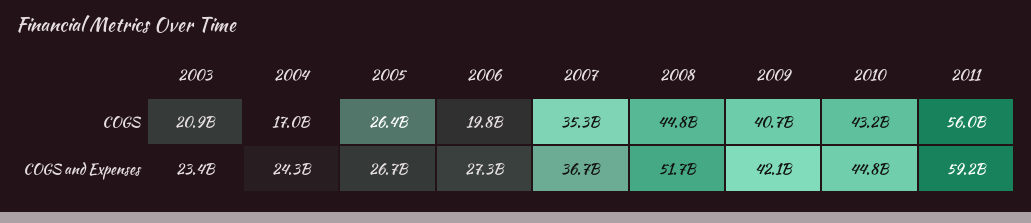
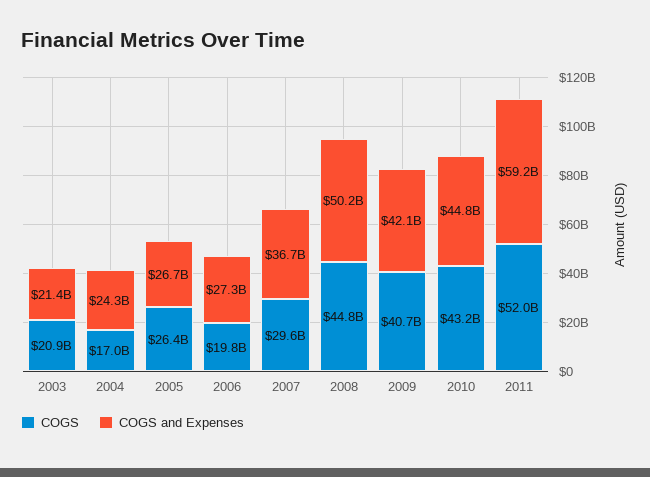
COGS, 2007: 35300000000 -> 29600000000
COGS, 2011: 56000000000 -> 52000000000
COGS and Expenses, 2003: 23400000000 -> 21400000000
COGS and Expenses, 2008: 51700000000 -> 50200000000

